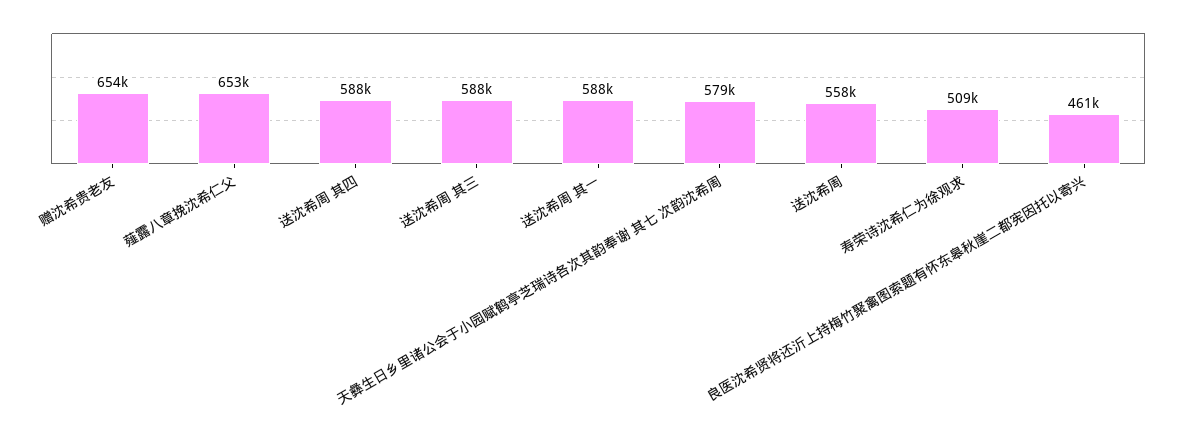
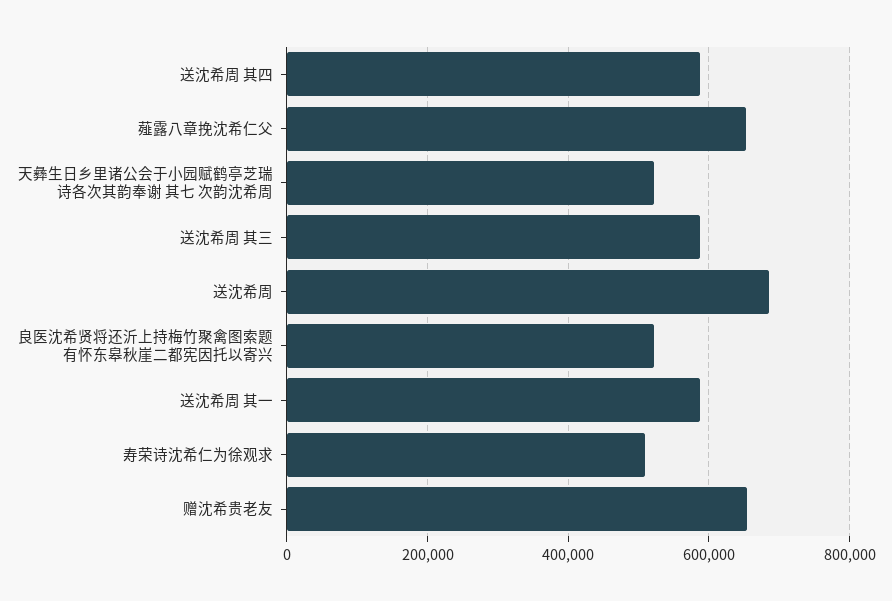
天彝生日乡里诸公会于小园赋鹤亭芝瑞诗各次其韵奉谢 其七 次韵沈希周: 579000 -> 520000
送沈希周: 558000 -> 680000
良医沈希贤将还沂上持梅竹聚禽图索题有怀东皋秋崖二都宪因托以寄兴: 461000 -> 520000

